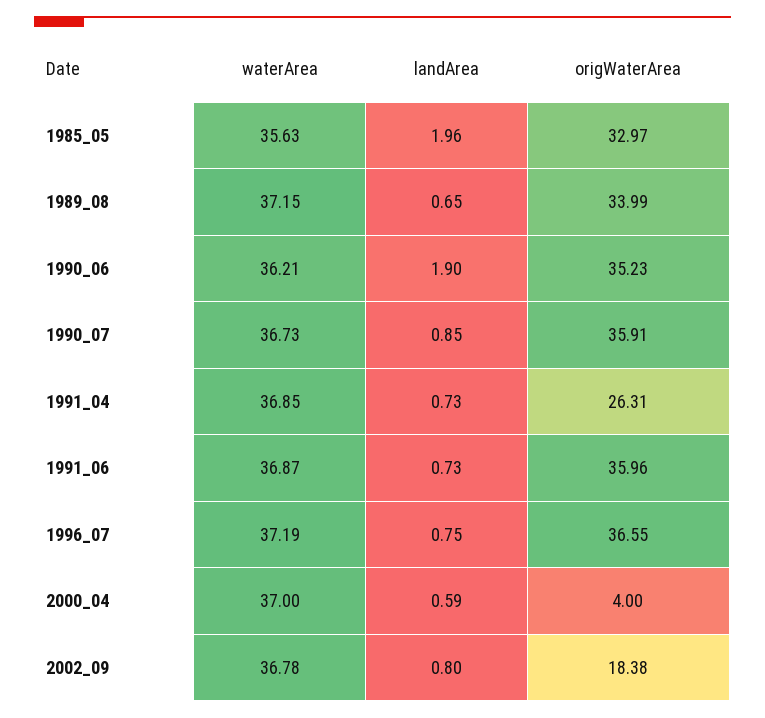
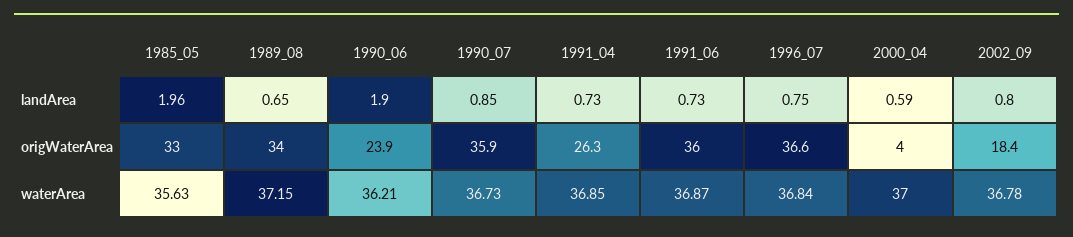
origWaterArea, 1990_06: 35.23 -> 23.9
waterArea, 1996_07: 37.19 -> 36.84

